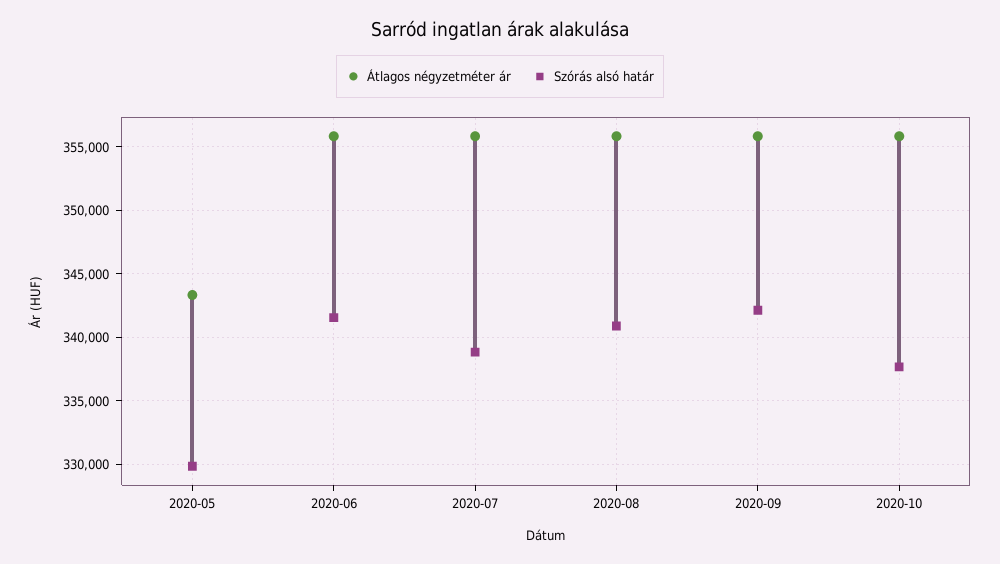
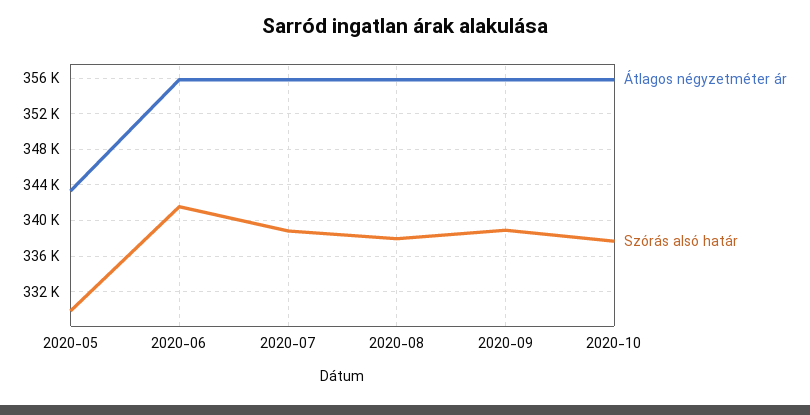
Szórás alsó határ, 2020-08: 341000 -> 338000
Szórás alsó határ, 2020-09: 342000 -> 339000

